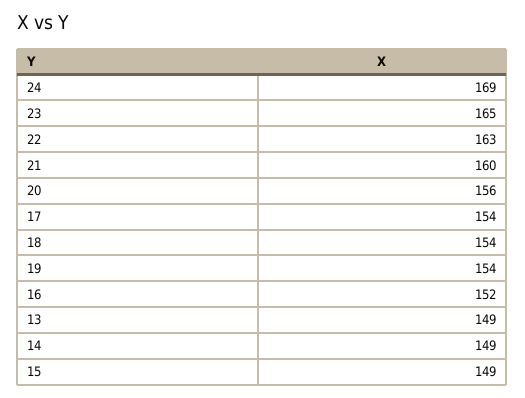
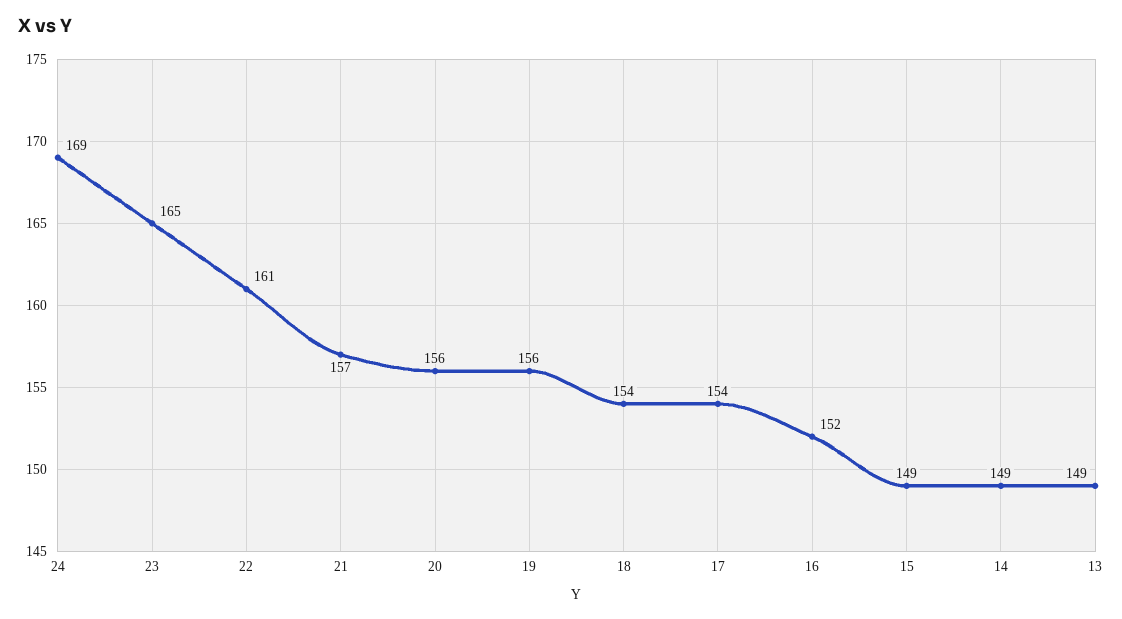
22: 163 -> 161
21: 160 -> 157
19: 154 -> 156

